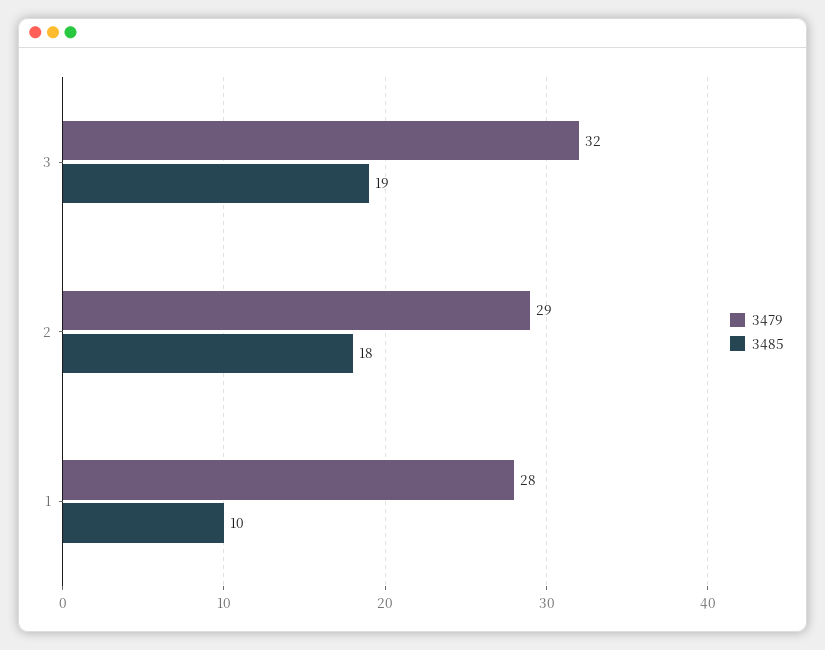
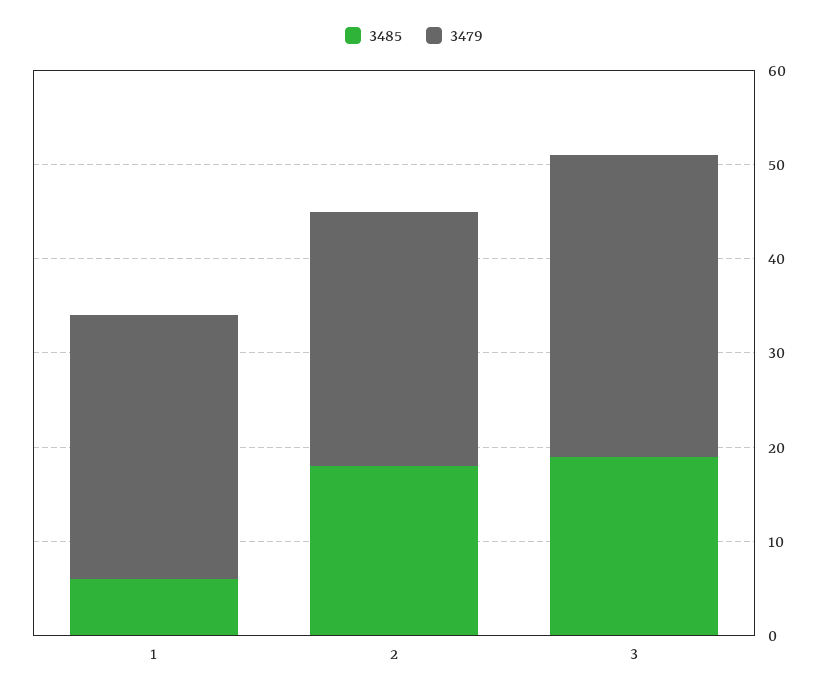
3479, 2: 29 -> 27
3485, 1: 10 -> 6

